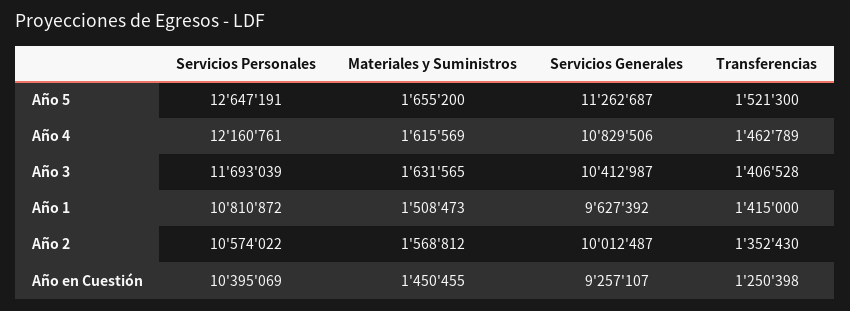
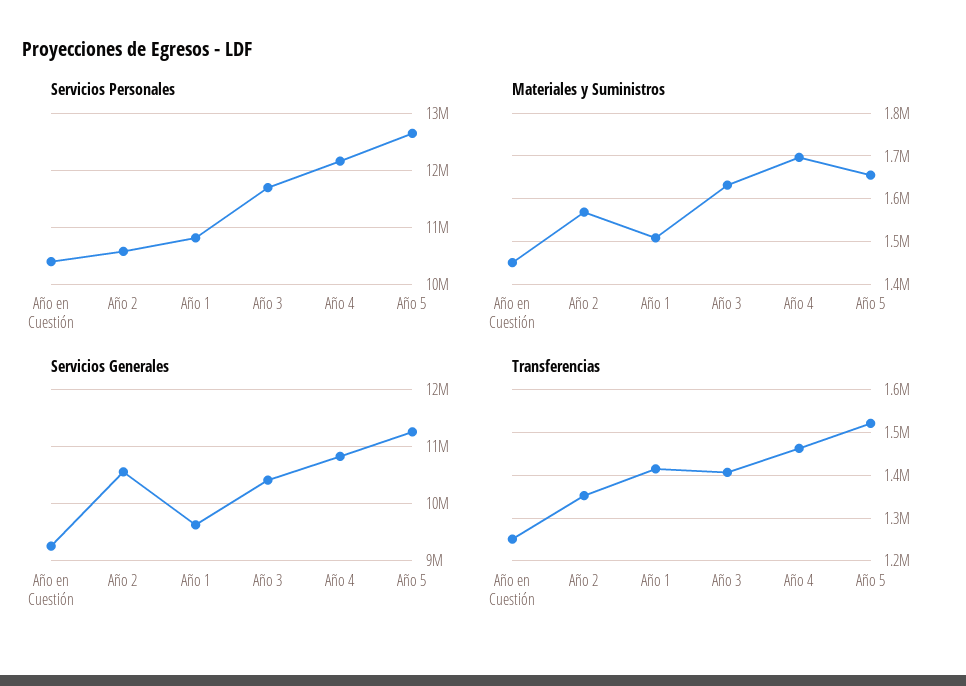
Materiales y Suministros, Año 4: 1615569 -> 1700000
Servicios Generales, Año 2: 10012487 -> 10600000

